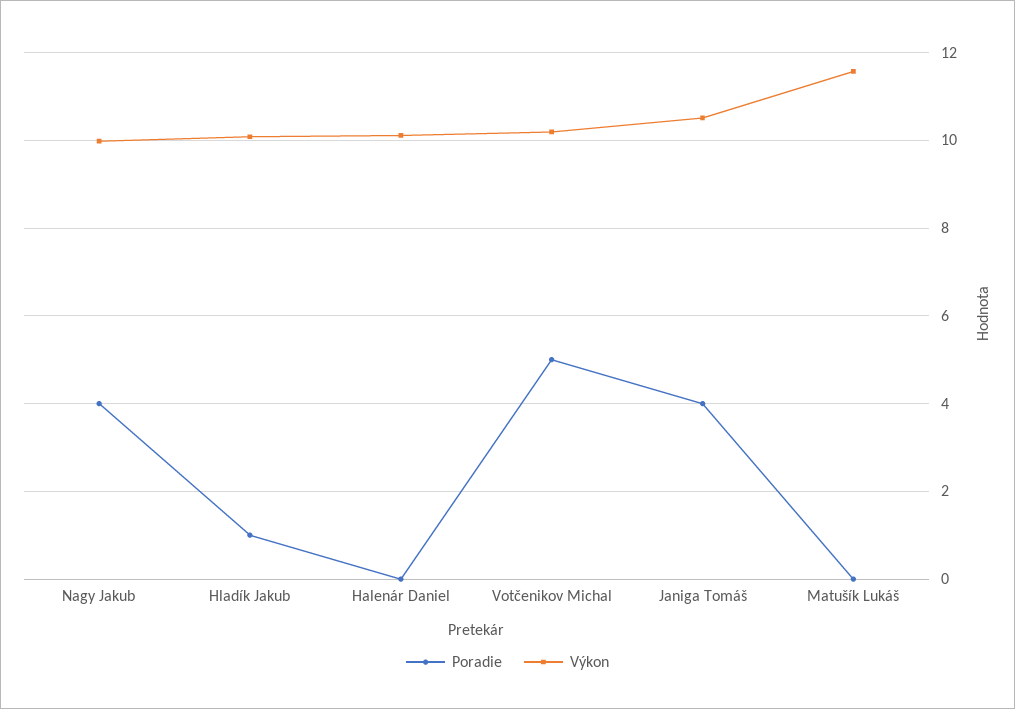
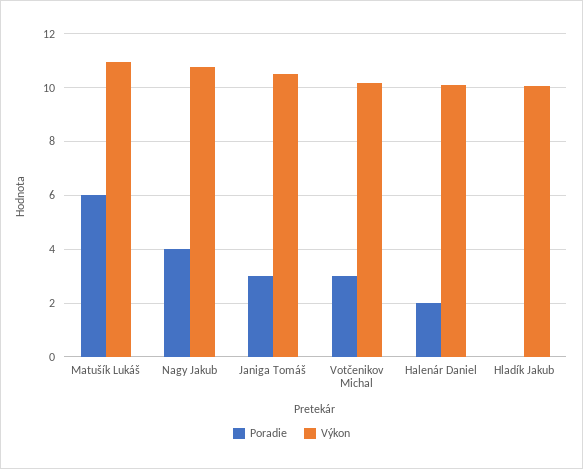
Výkon, Nagy Jakub: 10 -> 10.75
Poradie, Hladík Jakub: 1 -> 0
Poradie, Halenár Daniel: 0 -> 2
Poradie, Votčenikov Michal: 5 -> 3
Poradie, Janiga Tomáš: 4 -> 3
Poradie, Matušík Lukáš: 0 -> 6
Výkon, Matušík Lukáš: 11.6 -> 11

